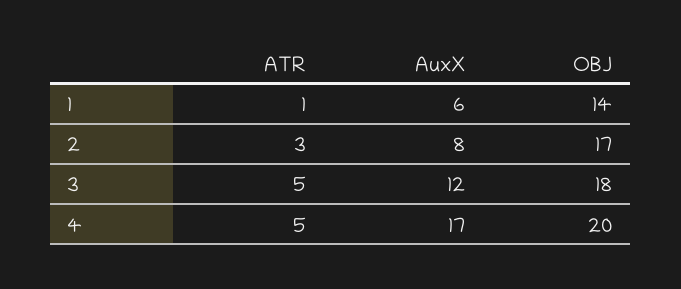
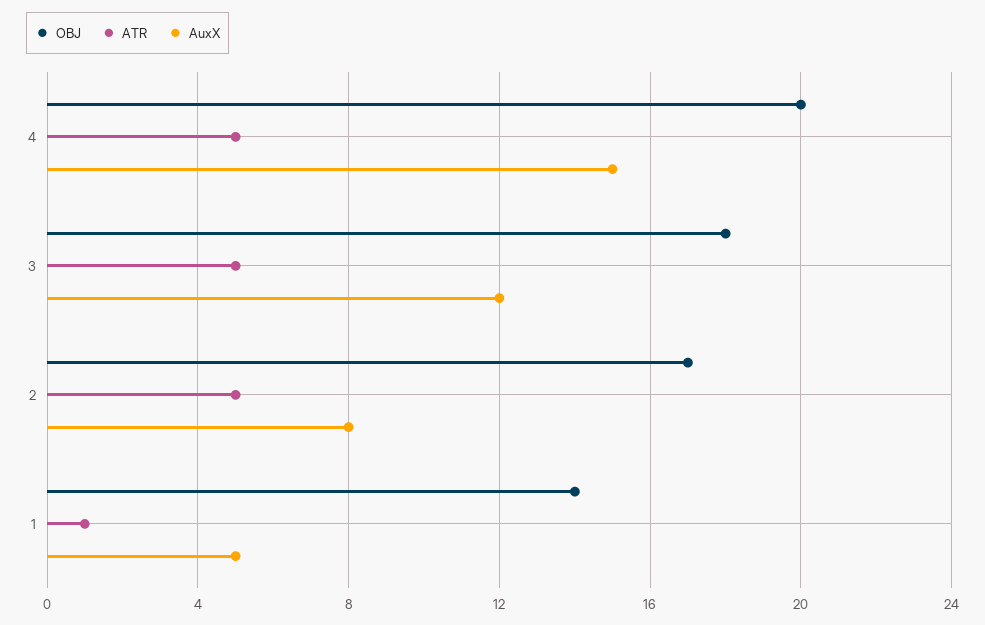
AuxX, 1: 6 -> 5
ATR, 2: 3 -> 5
AuxX, 4: 17 -> 15

